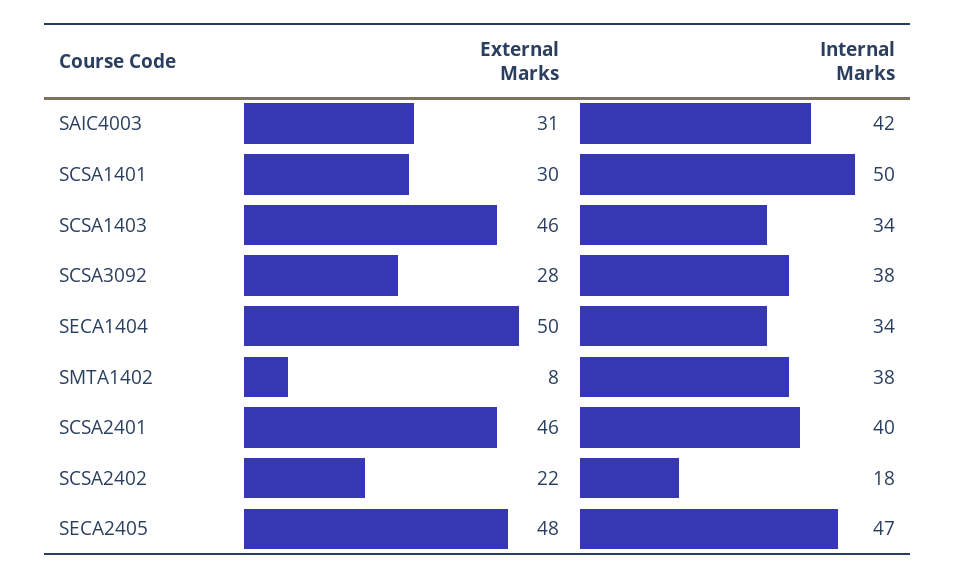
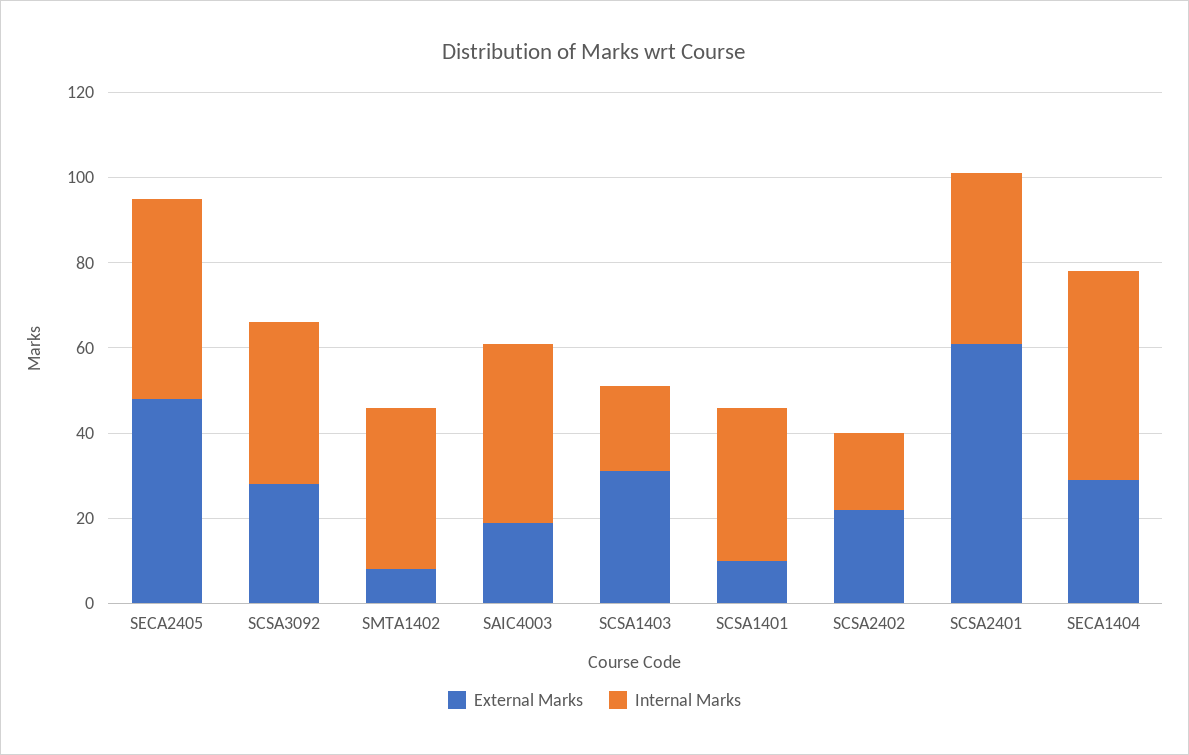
External Marks, SAIC4003: 31 -> 20
External Marks, SCSA1401: 30 -> 10
Internal Marks, SCSA1401: 50 -> 35
External Marks, SCSA1403: 46 -> 30
Internal Marks, SCSA1403: 34 -> 20
External Marks, SECA1404: 50 -> 30
Internal Marks, SECA1404: 34 -> 50
External Marks, SCSA2401: 46 -> 60

